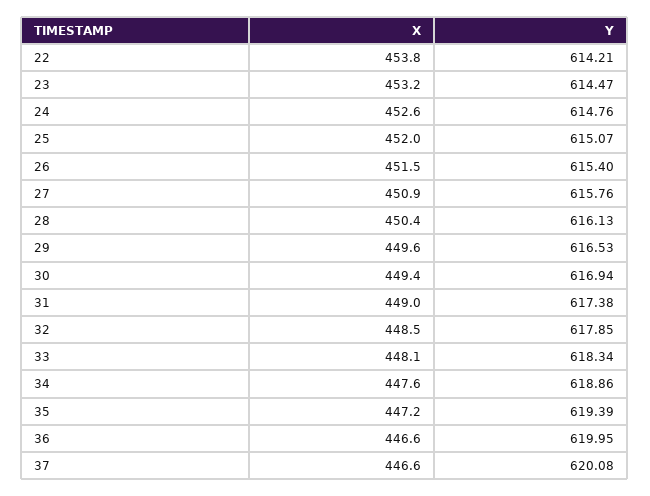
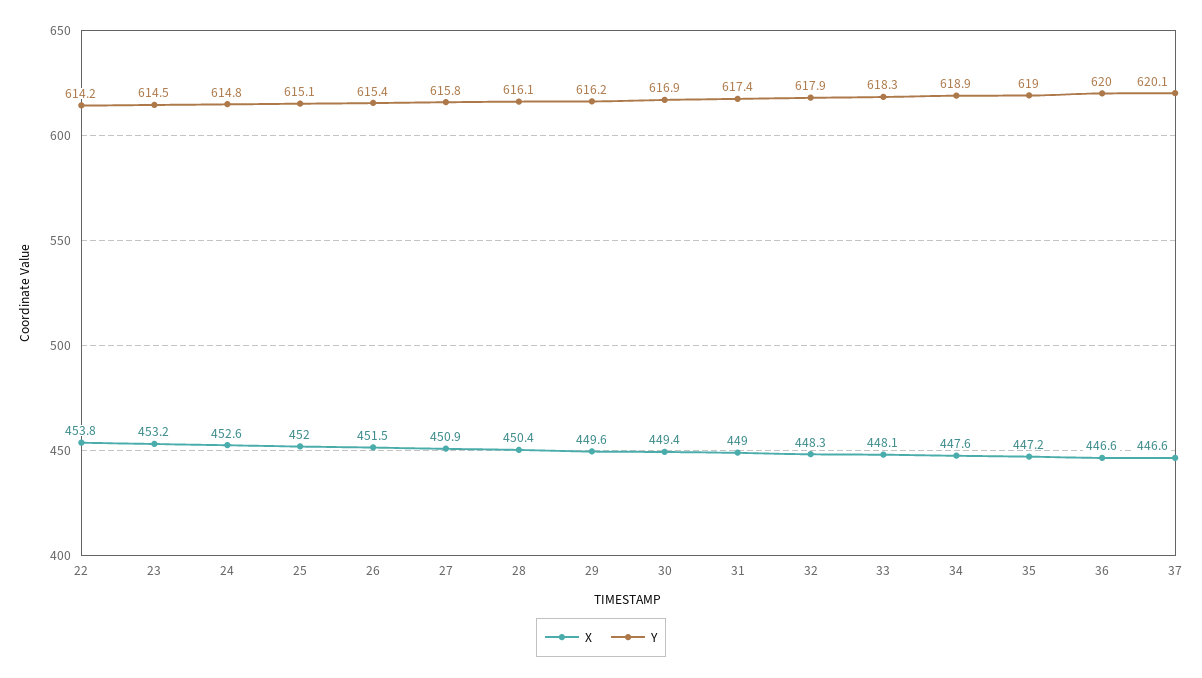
Y, 29: 616.53 -> 616.2
X, 32: 448.5 -> 448.3
Y, 35: 619.39 -> 619

